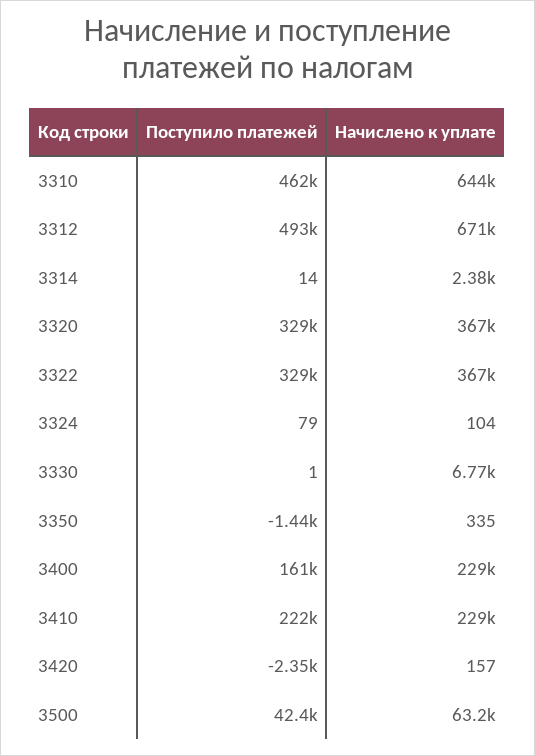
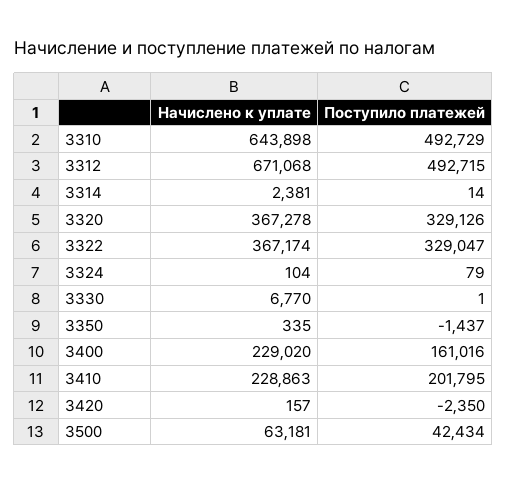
Поступило платежей, 3310: 462000 -> 492729
Поступило платежей, 3410: 222000 -> 201795

